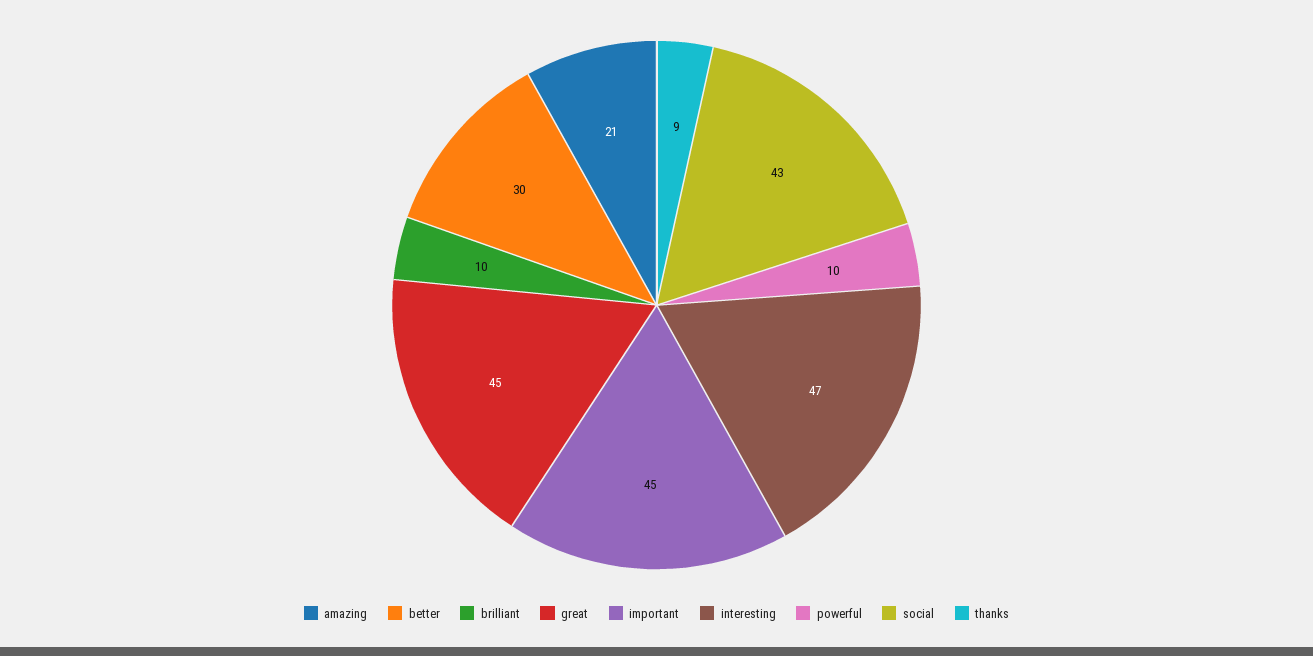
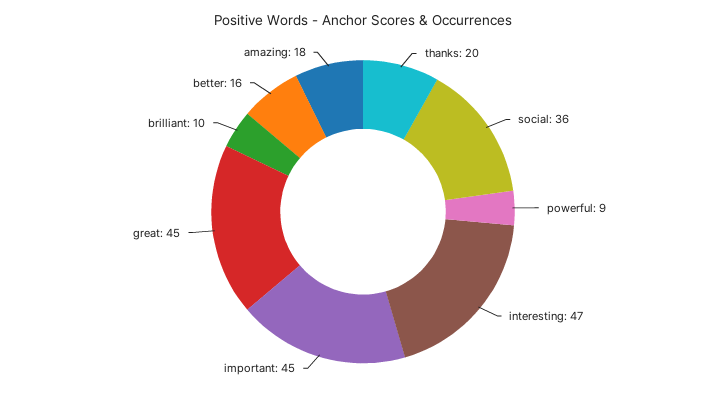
amazing: 21 -> 18
better: 30 -> 16
powerful: 10 -> 9
social: 43 -> 36
thanks: 9 -> 20

